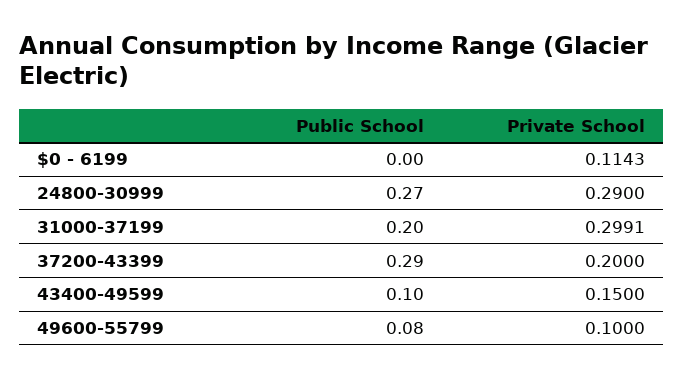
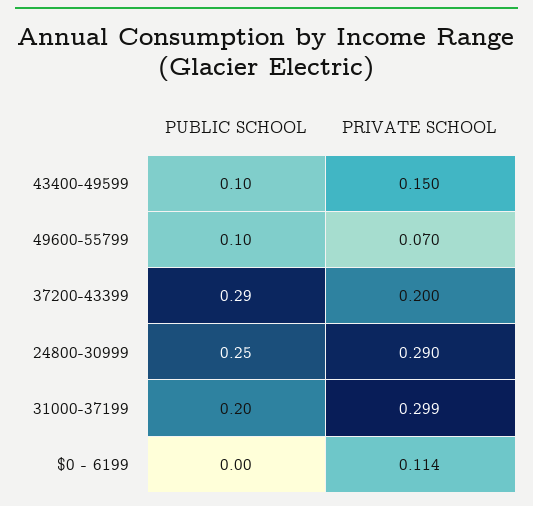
Public School, 24800-30999: 0.27 -> 0.25
Public School, 49600-55799: 0.08 -> 0.1
Private School, 49600-55799: 0.1 -> 0.07

